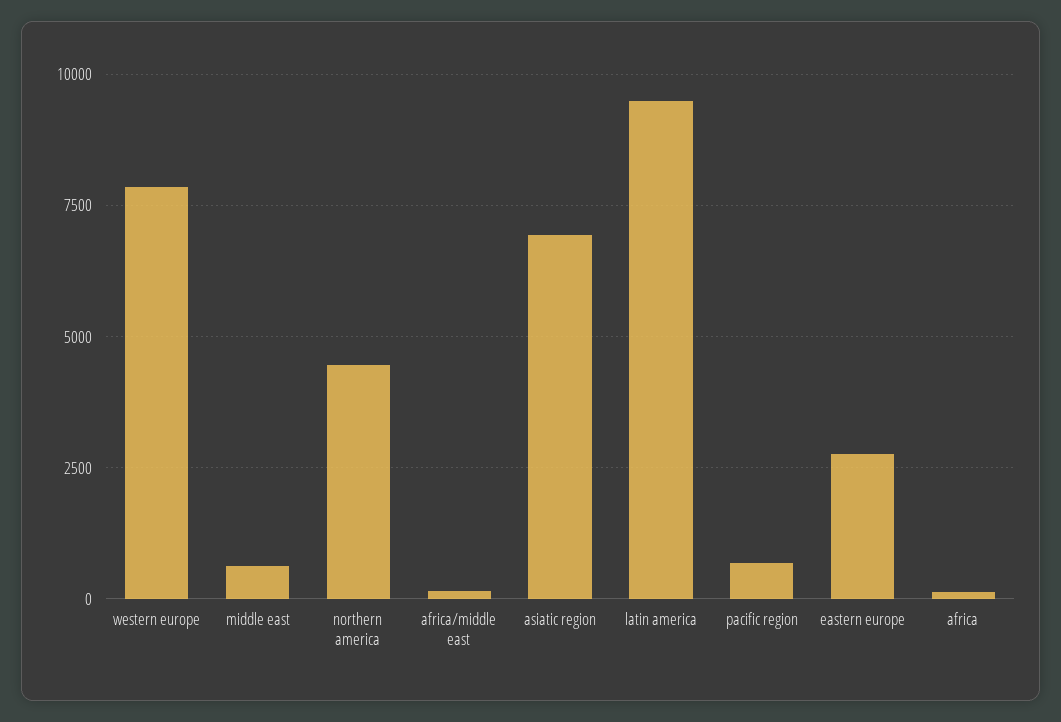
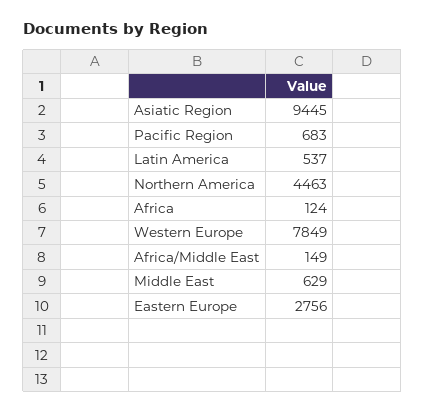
asiatic region: 7000 -> 9445
latin america: 9500 -> 537

